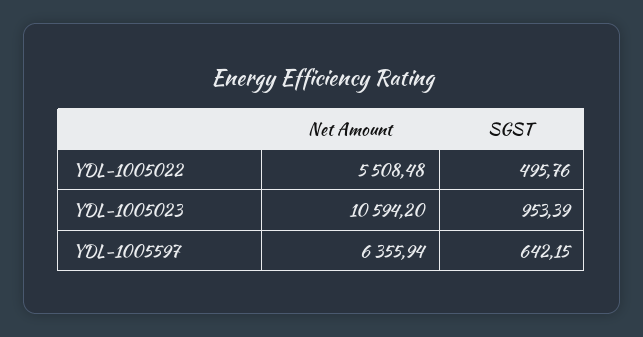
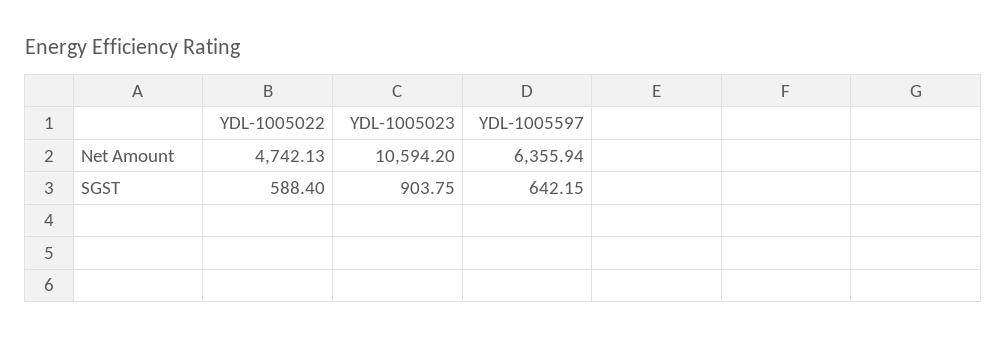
Net Amount, YDL-1005022: 5508.48 -> 4742.13
SGST, YDL-1005022: 495.76 -> 588.4
SGST, YDL-1005023: 953.39 -> 903.75

